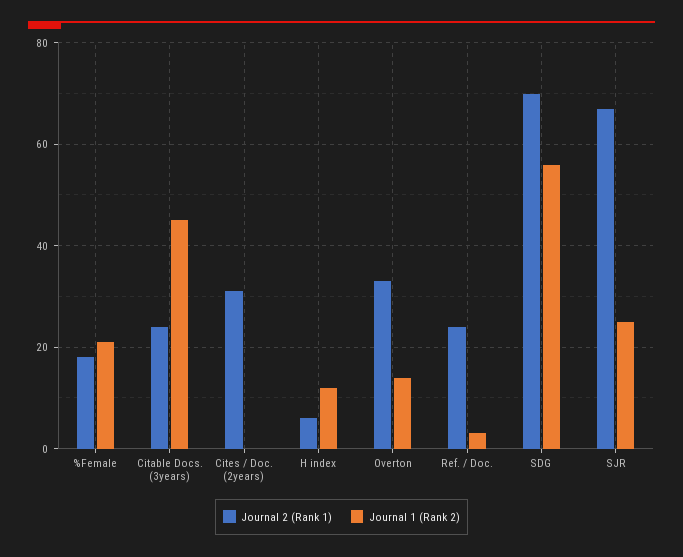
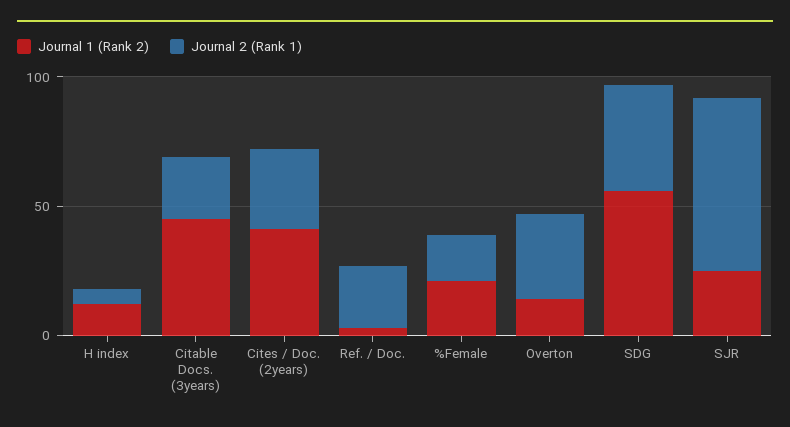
Journal 1 (Rank 2), Cites / Doc. (2years): 0 -> 40
Journal 2 (Rank 1), SDG: 70 -> 40

